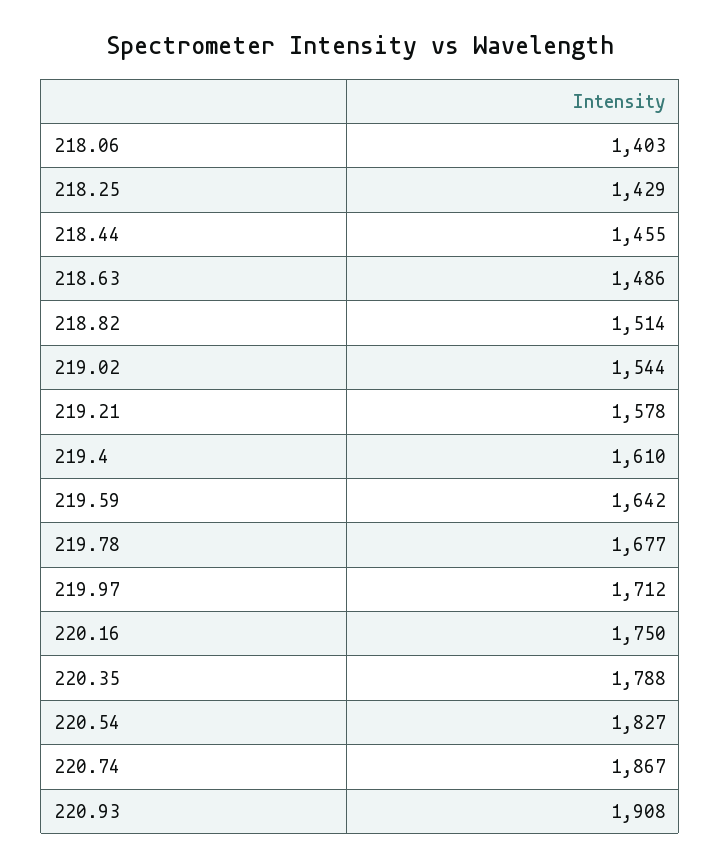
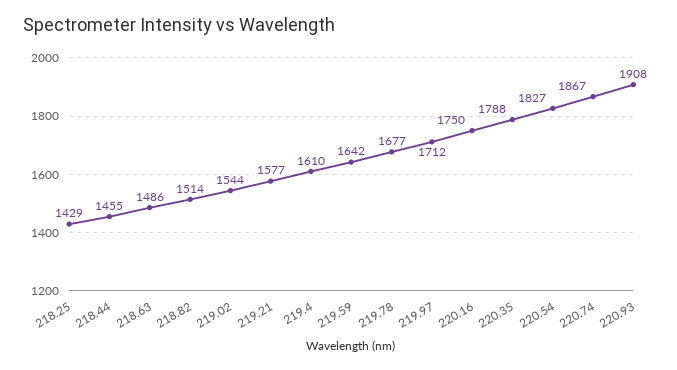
218.06: 1403 -> none
219.21: 1578 -> 1577

